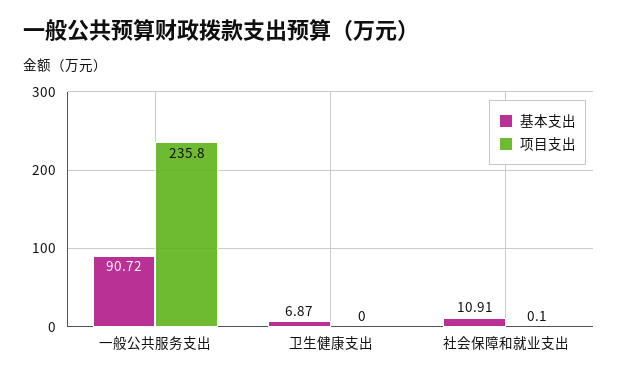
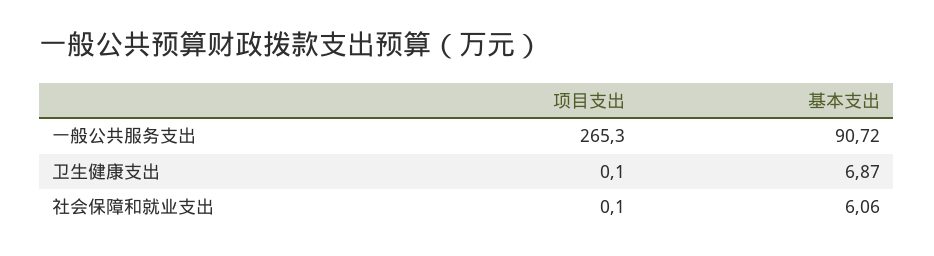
项目支出, 一般公共服务支出: 235.8 -> 265.3
项目支出, 卫生健康支出: 0 -> 0.1
基本支出, 社会保障和就业支出: 10.91 -> 6.06

